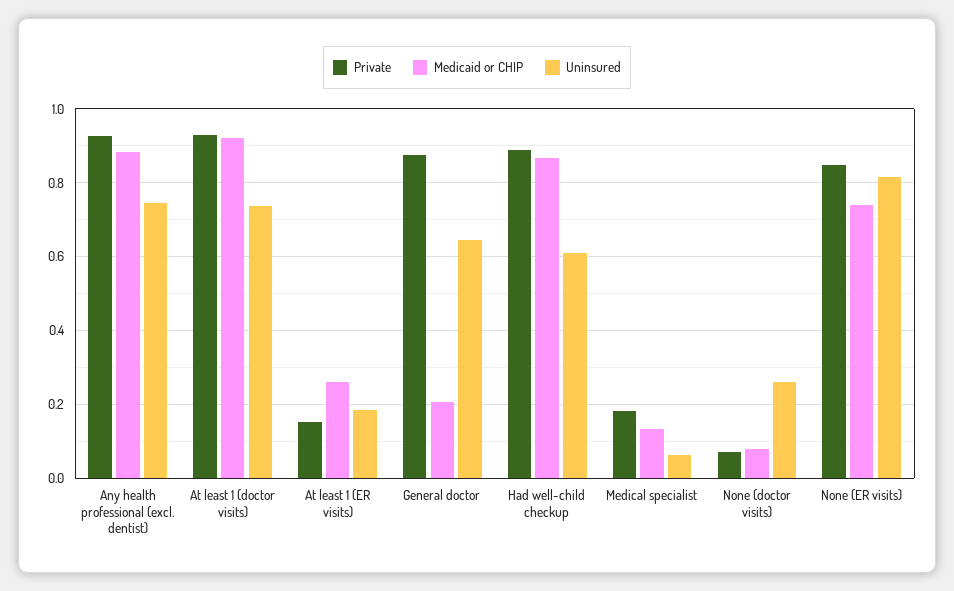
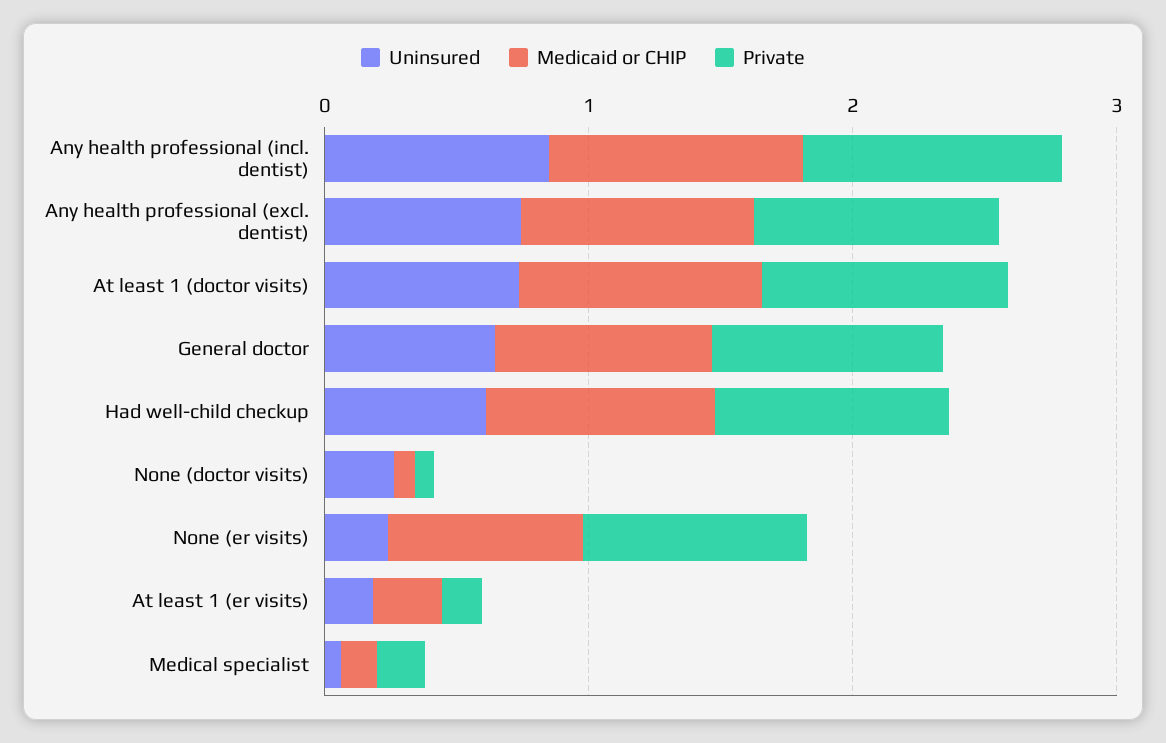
Medicaid or CHIP, General doctor: 0.2 -> 0.8
Uninsured, None (ER visits): 0.82 -> 0.2
Uninsured, Any health professional (incl. dentist): none -> 0.8
Medicaid or CHIP, Any health professional (incl. dentist): none -> 1
Private, Any health professional (incl. dentist): none -> 1

